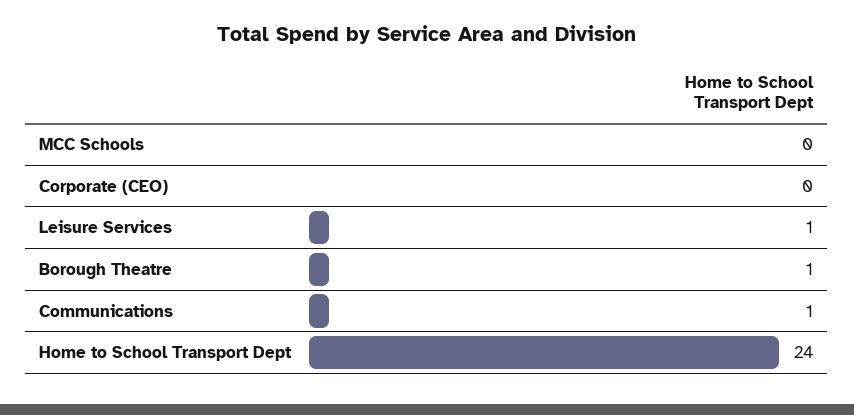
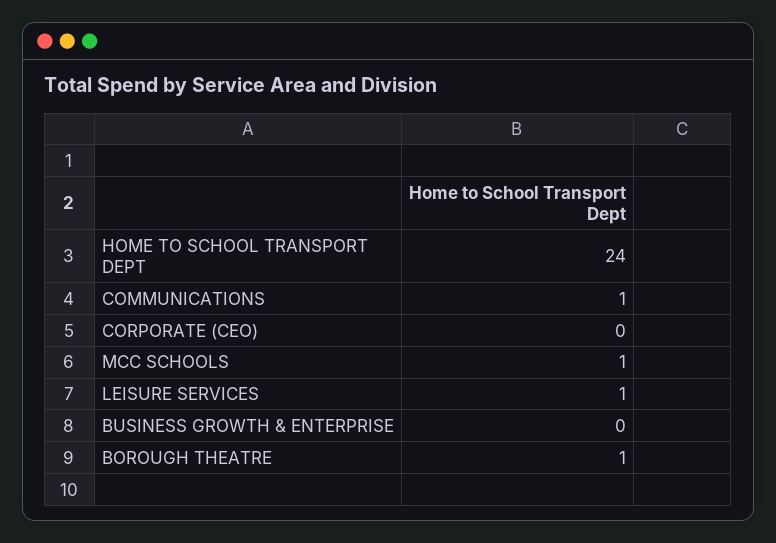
MCC Schools: 0 -> 1
BUSINESS GROWTH & ENTERPRISE: none -> 0

